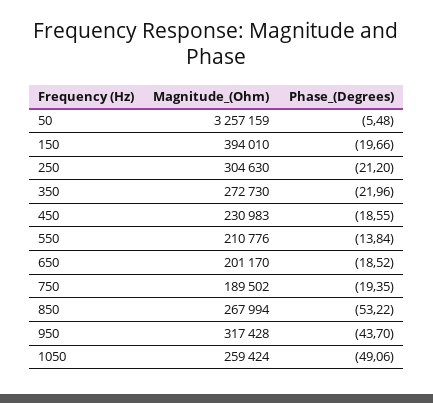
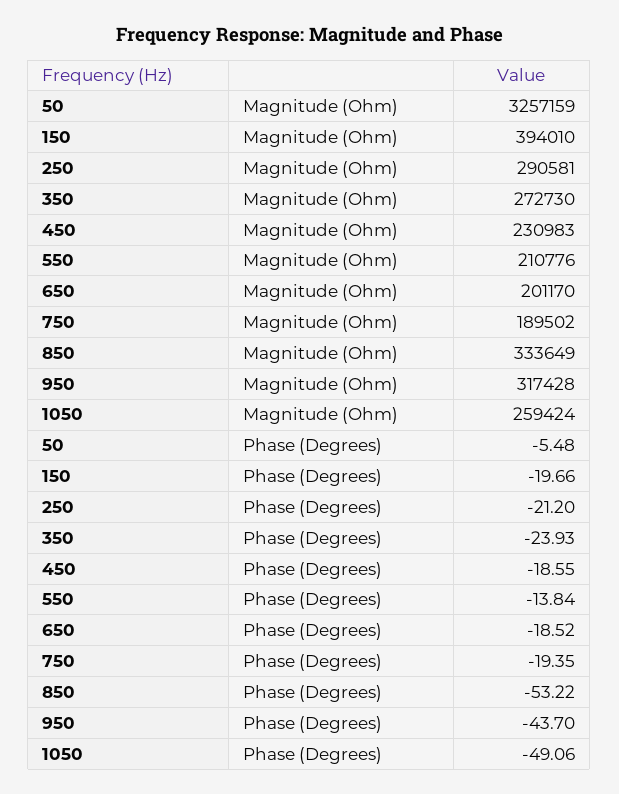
Magnitude_(Ohm), 250: 304630 -> 290581
Phase_(Degrees), 350: -21.96 -> -23.93
Magnitude_(Ohm), 850: 267994 -> 333649

